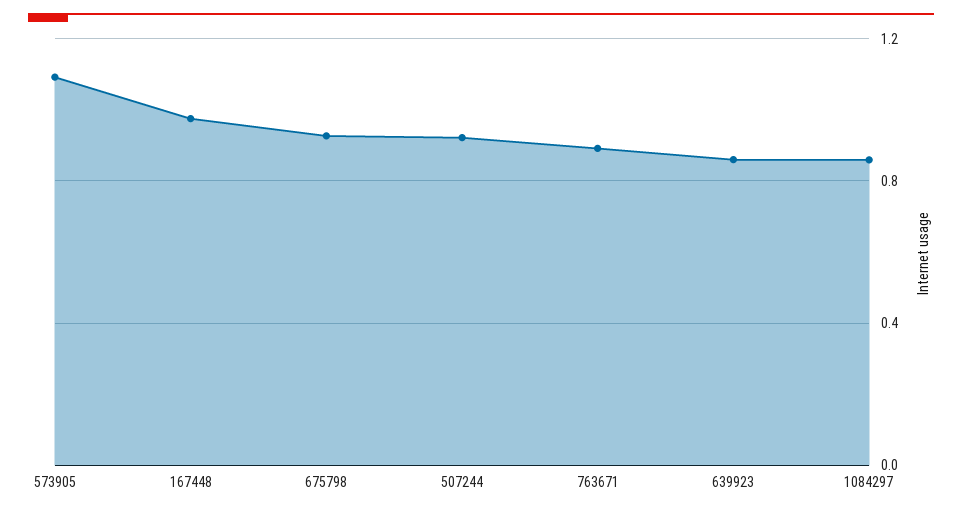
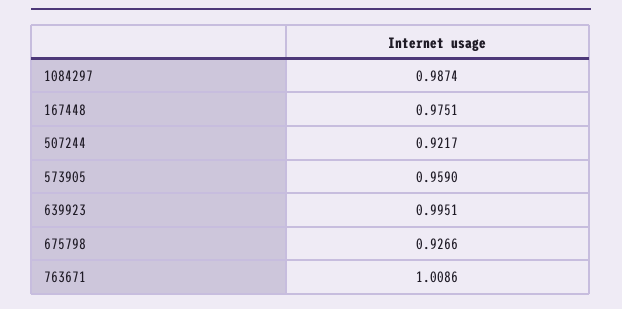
573905: 1.1 -> 0.959
763671: 0.9 -> 1.0086
639923: 0.85 -> 0.9951
1084297: 0.85 -> 0.9874

